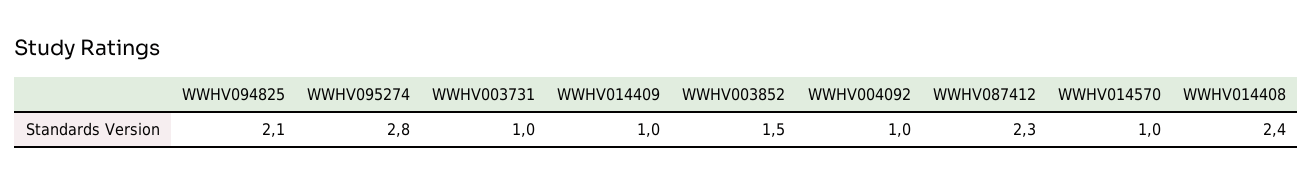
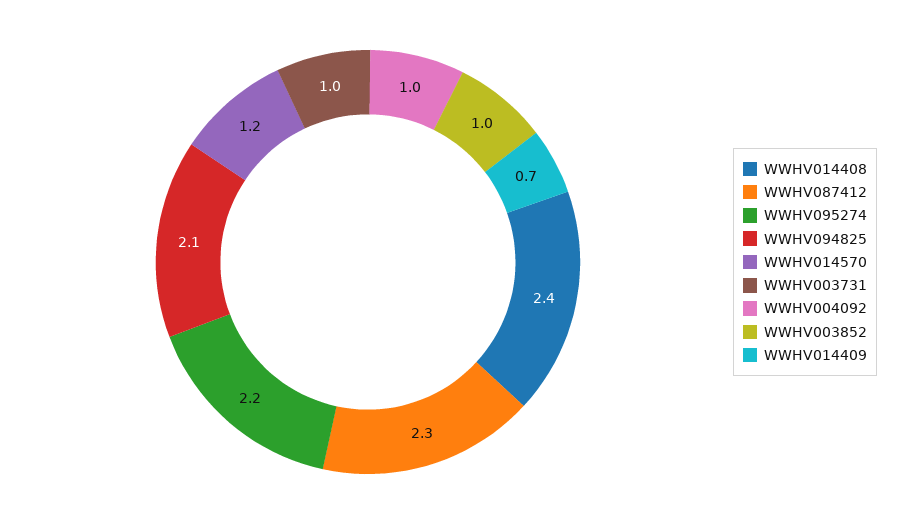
WWHV095274: 2.8 -> 2.2
WWHV014409: 1 -> 0.7
WWHV003852: 1.5 -> 1
WWHV014570: 1 -> 1.2

